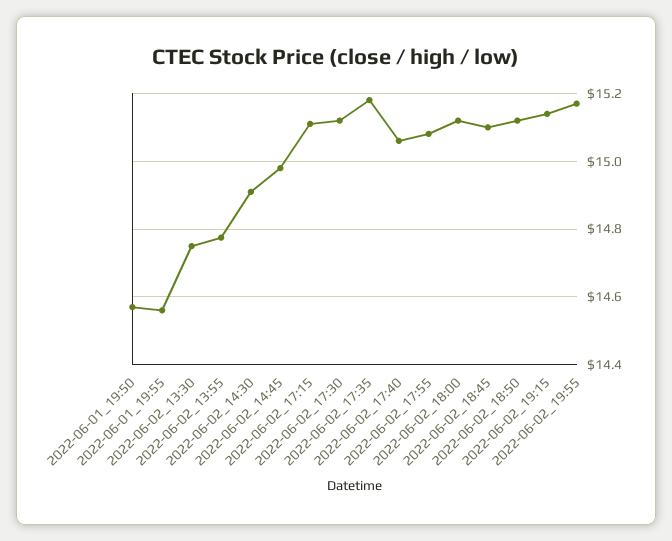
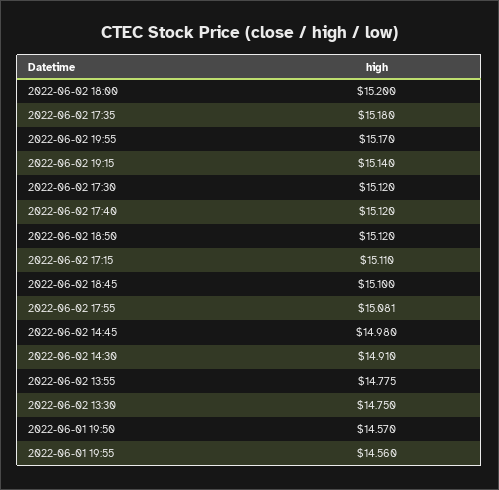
2022-06-02_17:40: 15.06 -> 15.12
2022-06-02_18:00: 15.12 -> 15.2

